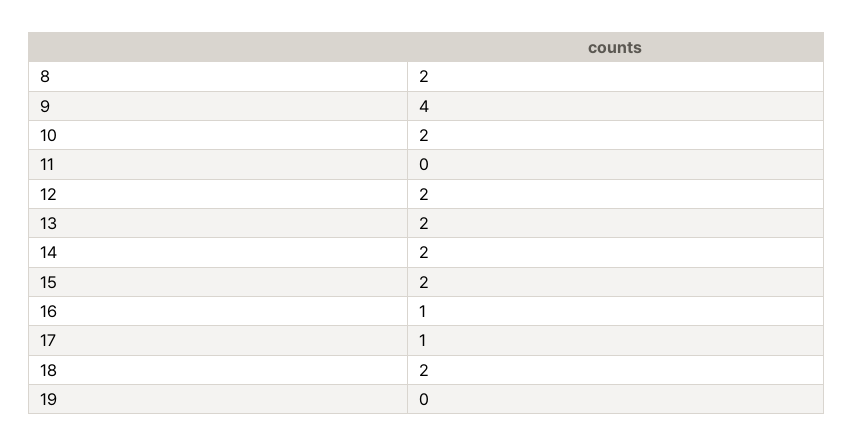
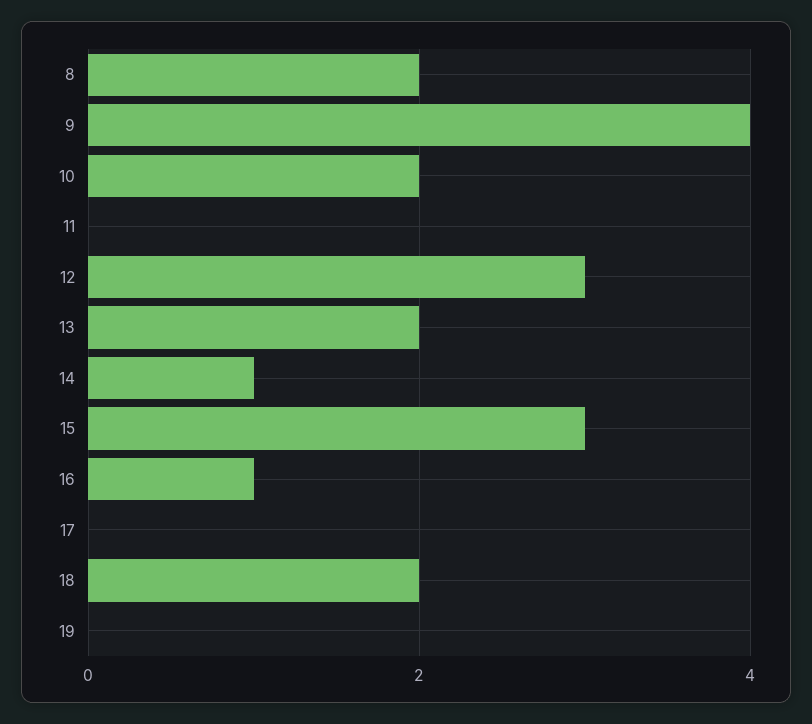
12: 2 -> 3
14: 2 -> 1
15: 2 -> 3
17: 1 -> 0

